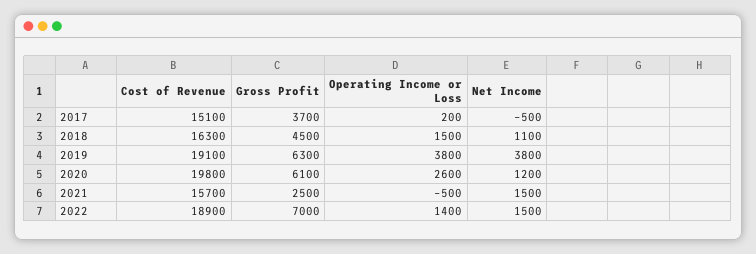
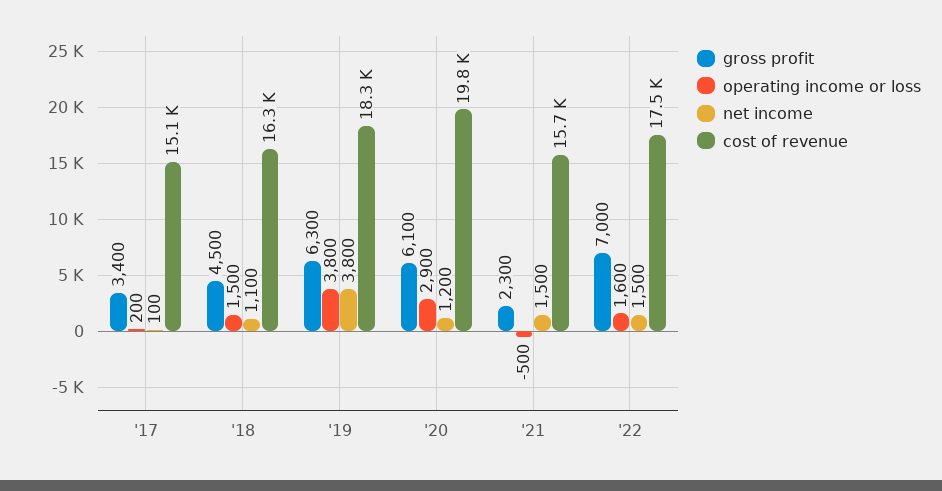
Gross Profit, 2017: 3700 -> 3400
Net Income, 2017: -500 -> 100
Cost of Revenue, 2019: 19100 -> 18300
Operating Income or Loss, 2020: 2600 -> 2900
Gross Profit, 2021: 2500 -> 2300
Cost of Revenue, 2022: 18900 -> 17500
Operating Income or Loss, 2022: 1400 -> 1600

